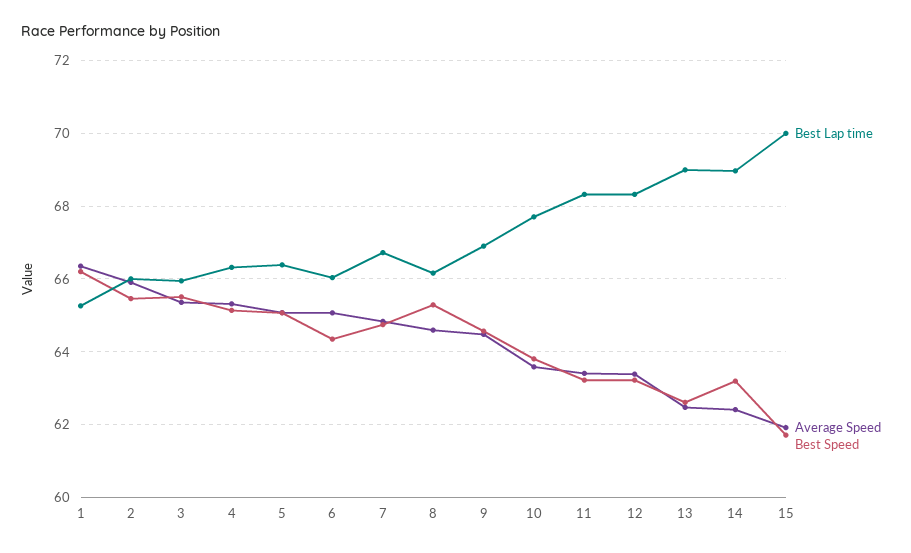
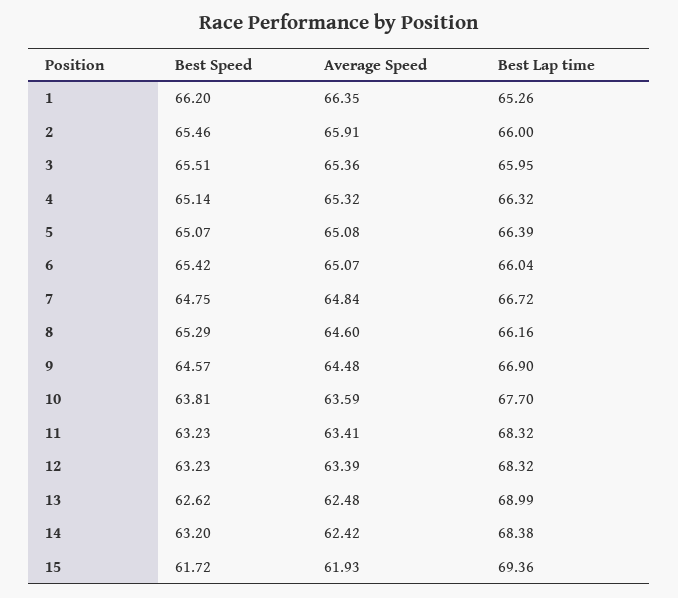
Best Speed, 6: 64.4 -> 65.42
Best Lap time, 14: 69 -> 68.38
Best Lap time, 15: 70 -> 69.36

